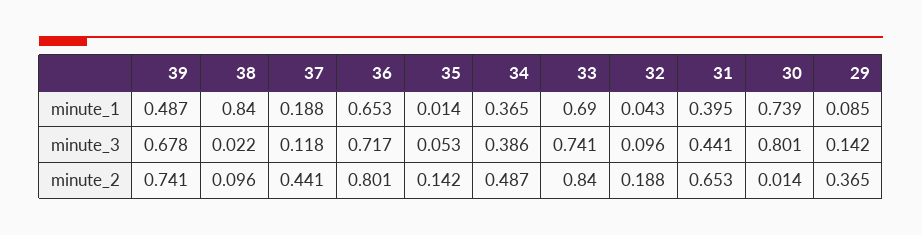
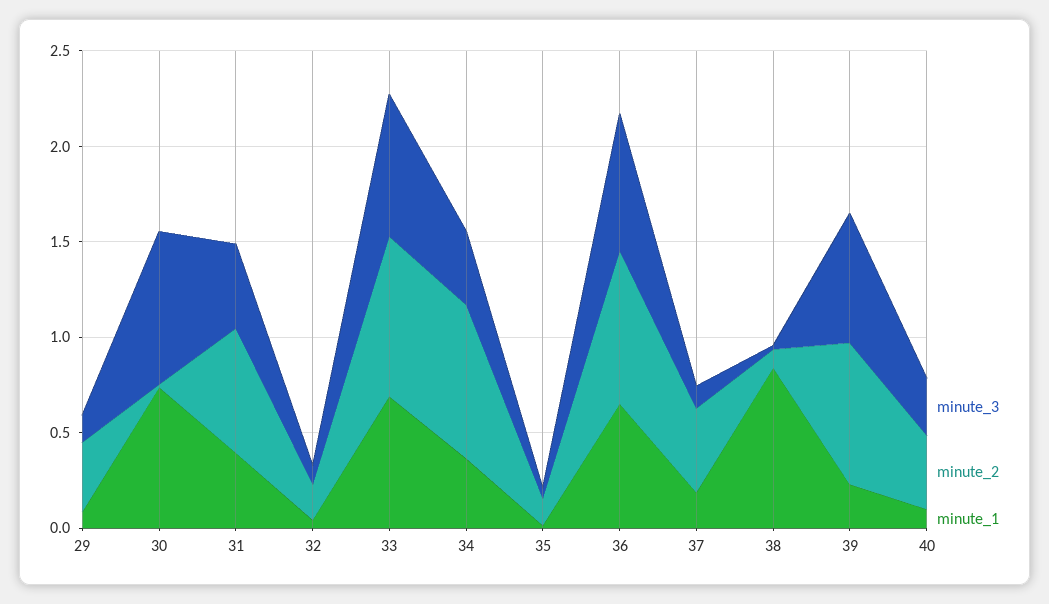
minute_1, 39: 0.487 -> 0.2
minute_2, 34: 0.487 -> 0.8
minute_3, 40: none -> 0.3
minute_2, 40: none -> 0.4
minute_1, 40: none -> 0.1

